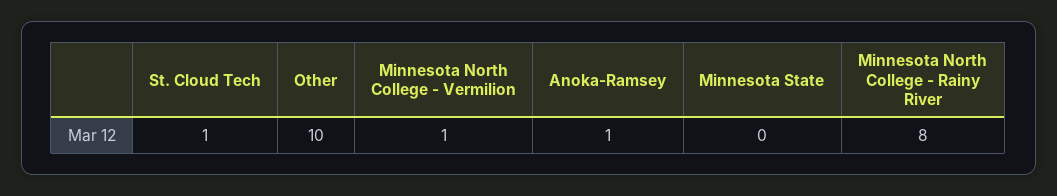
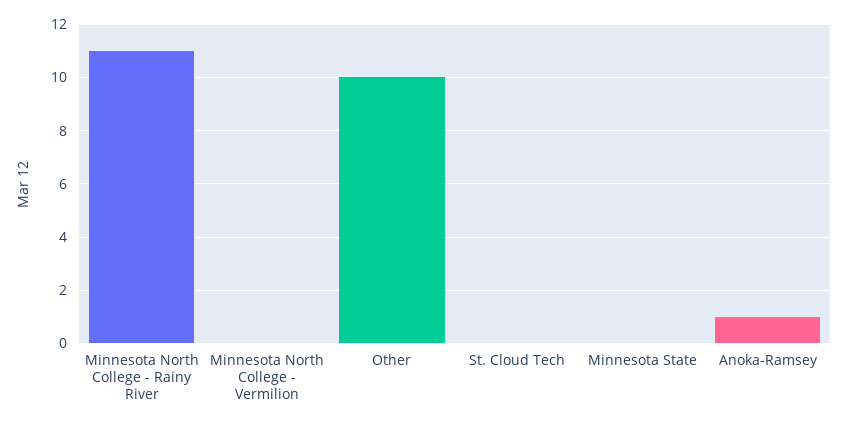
St. Cloud Tech: 1 -> 0
Minnesota North College - Vermilion: 1 -> 0
Minnesota North College - Rainy River: 8 -> 11

